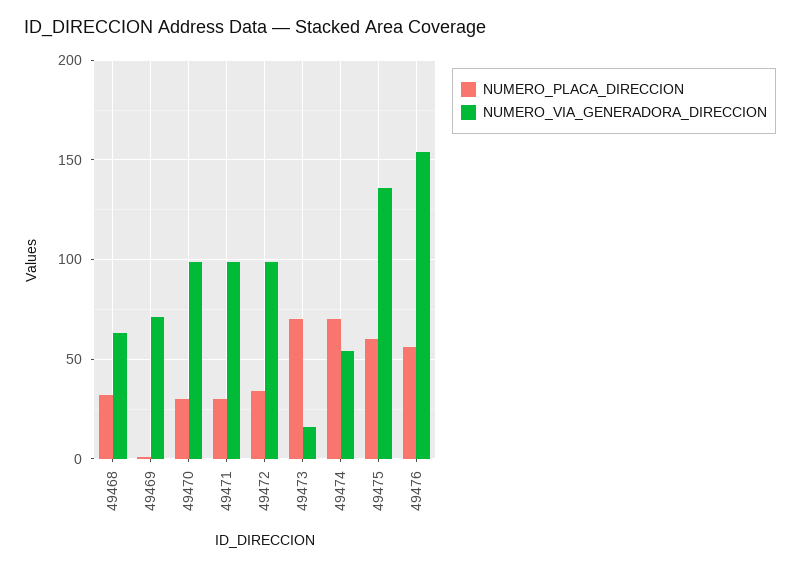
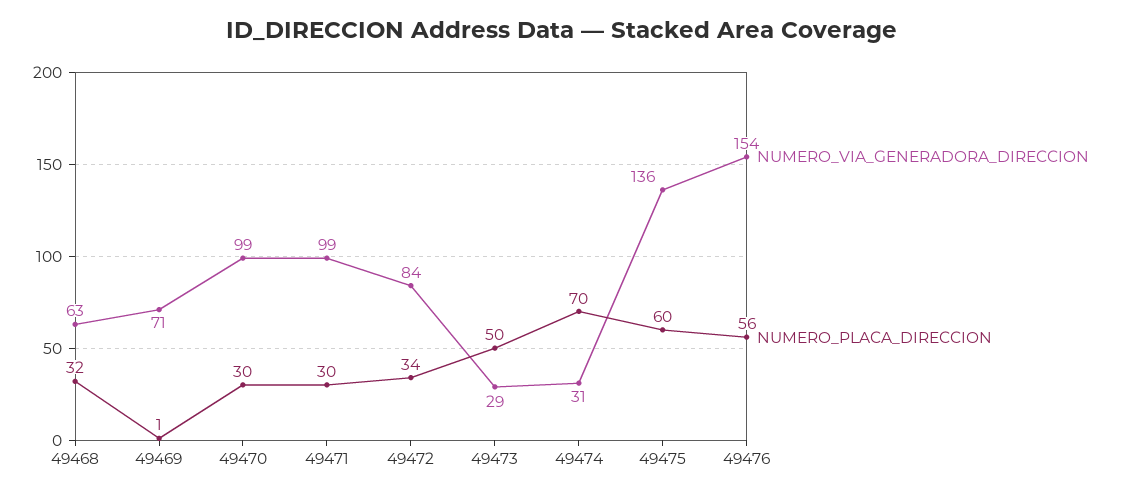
NUMERO_VIA_GENERADORA_DIRECCION, 49472: 100 -> 84
NUMERO_PLACA_DIRECCION, 49473: 70 -> 50
NUMERO_VIA_GENERADORA_DIRECCION, 49473: 15 -> 29
NUMERO_VIA_GENERADORA_DIRECCION, 49474: 55 -> 31

